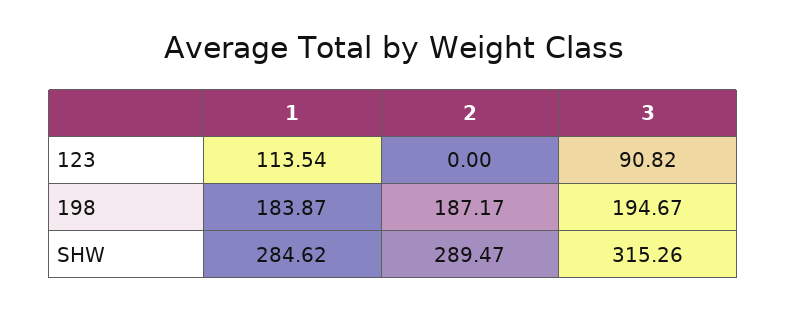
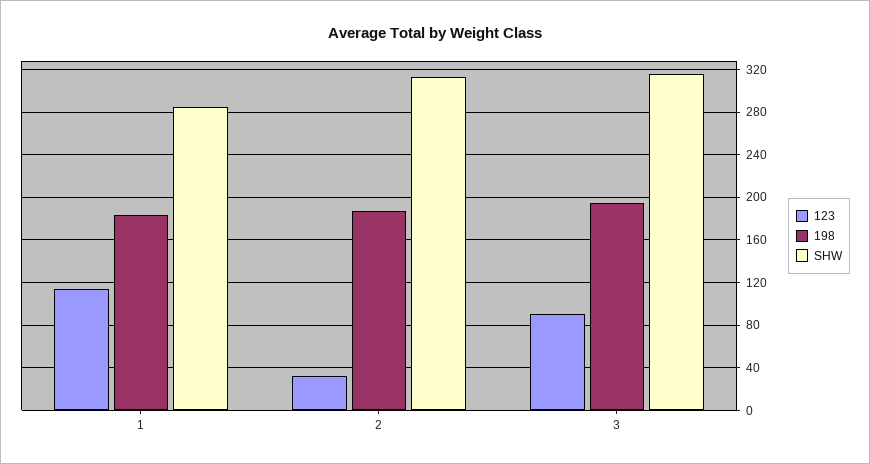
123, 2: 0 -> 30
SHW, 2: 289.47 -> 310

